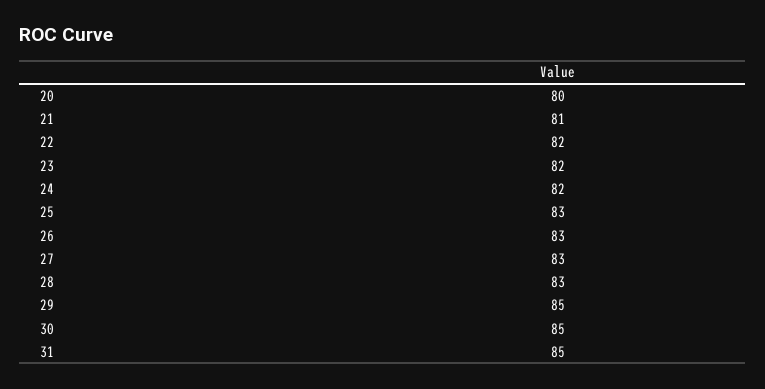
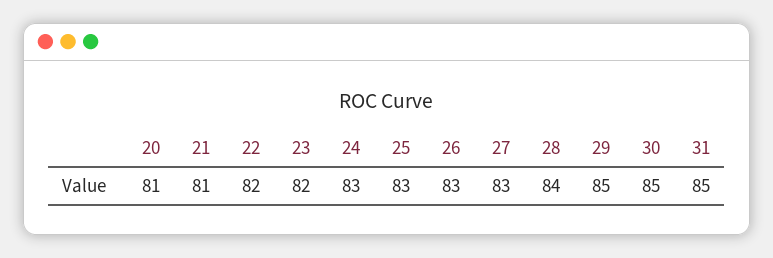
20: 80 -> 81
24: 82 -> 83
28: 83 -> 84

